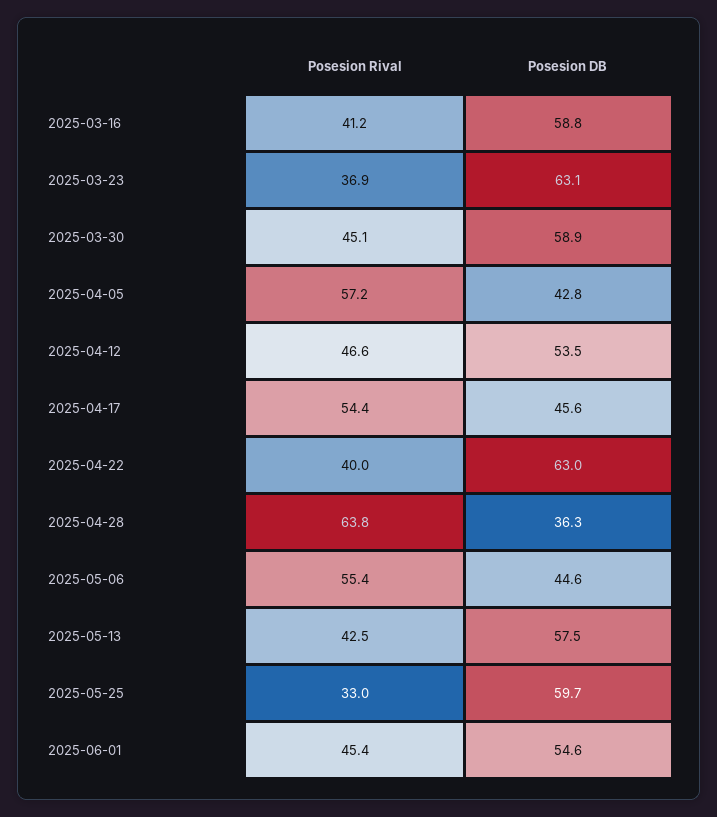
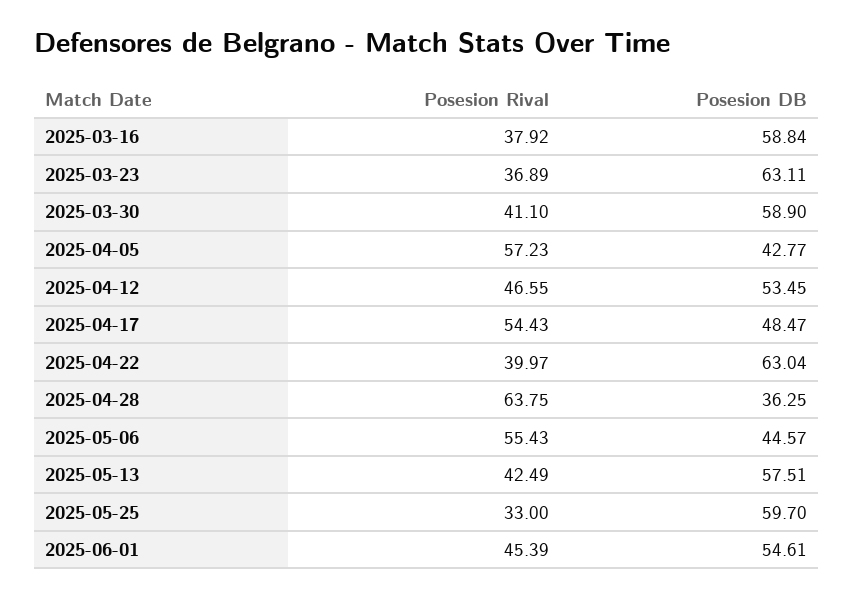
Posesion Rival, 2025-03-16: 41.2 -> 37.92
Posesion Rival, 2025-03-30: 45.1 -> 41.1
Posesion DB, 2025-04-17: 45.6 -> 48.47

